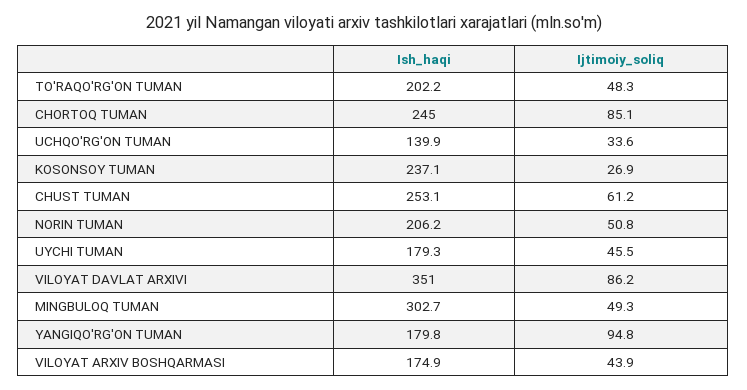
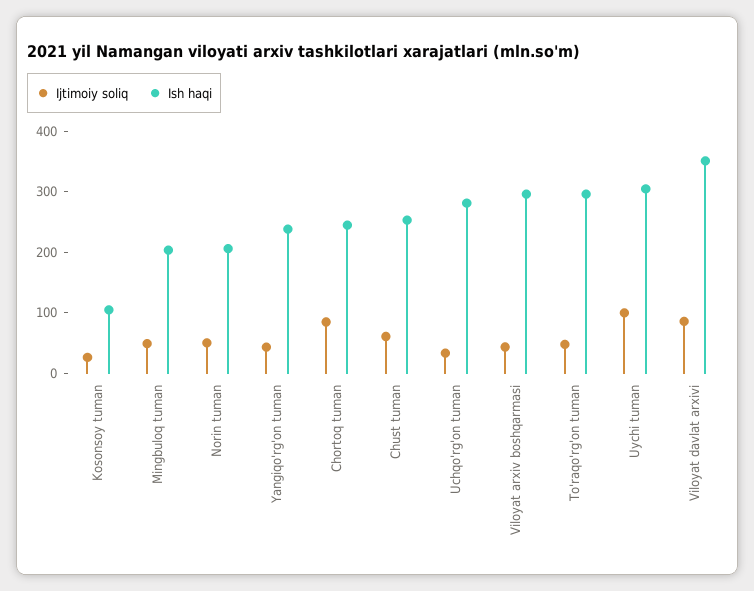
Ish_haqi, TO'RAQO'RG'ON TUMAN: 202.2 -> 300
Ish_haqi, UCHQO'RG'ON TUMAN: 139.9 -> 280
Ish_haqi, KOSONSOY TUMAN: 237.1 -> 100
Ish_haqi, UYCHI TUMAN: 179.3 -> 300
Ijtimoiy_soliq, UYCHI TUMAN: 45.5 -> 100
Ish_haqi, MINGBULOQ TUMAN: 302.7 -> 200
Ish_haqi, YANGIQO'RG'ON TUMAN: 179.8 -> 240
Ijtimoiy_soliq, YANGIQO'RG'ON TUMAN: 94.8 -> 40
Ish_haqi, VILOYAT ARXIV BOSHQARMASI: 174.9 -> 300

